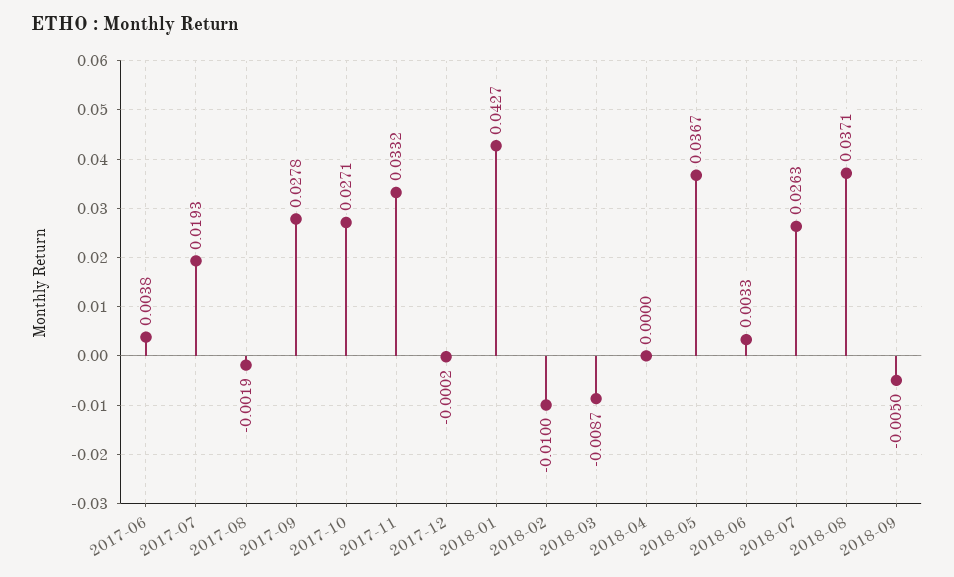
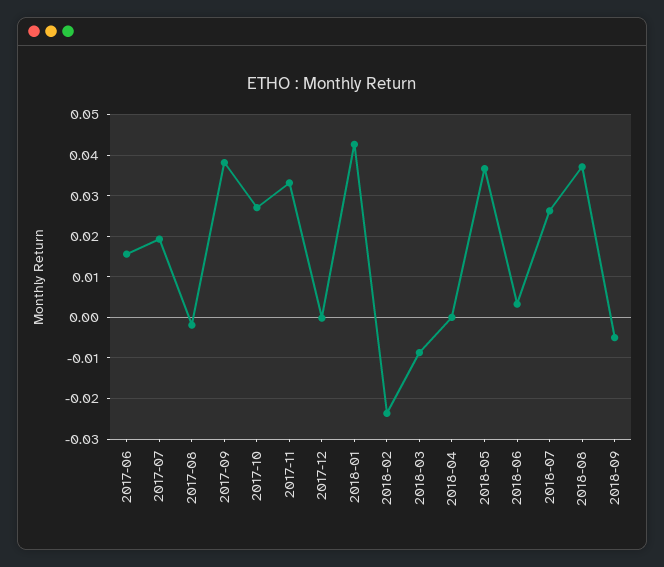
2017-06: 0.0038 -> 0.016
2017-09: 0.0278 -> 0.038
2018-02: -0.01 -> -0.024

